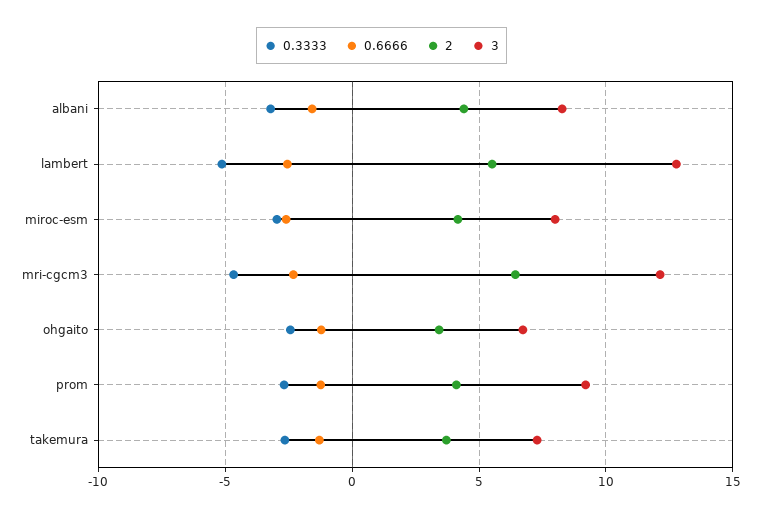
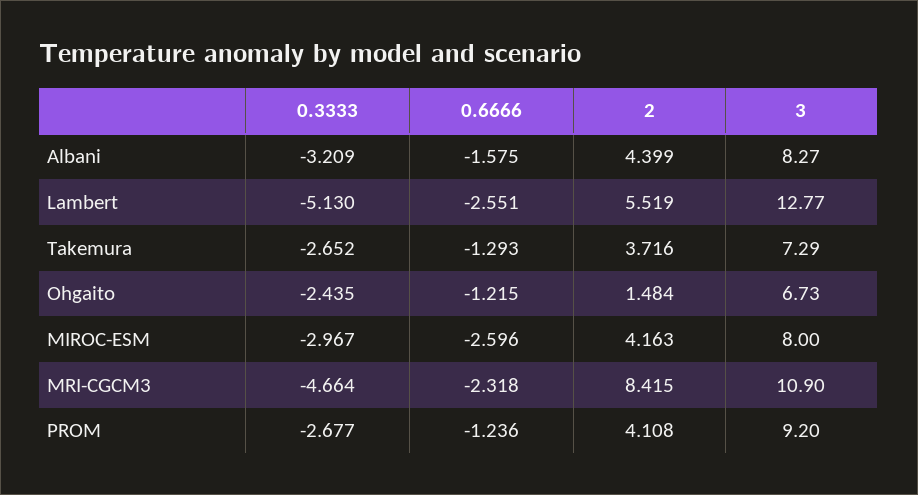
2, mri-cgcm3: 6.5 -> 8.415
3, mri-cgcm3: 12 -> 10.9
2, ohgaito: 3.5 -> 1.484

